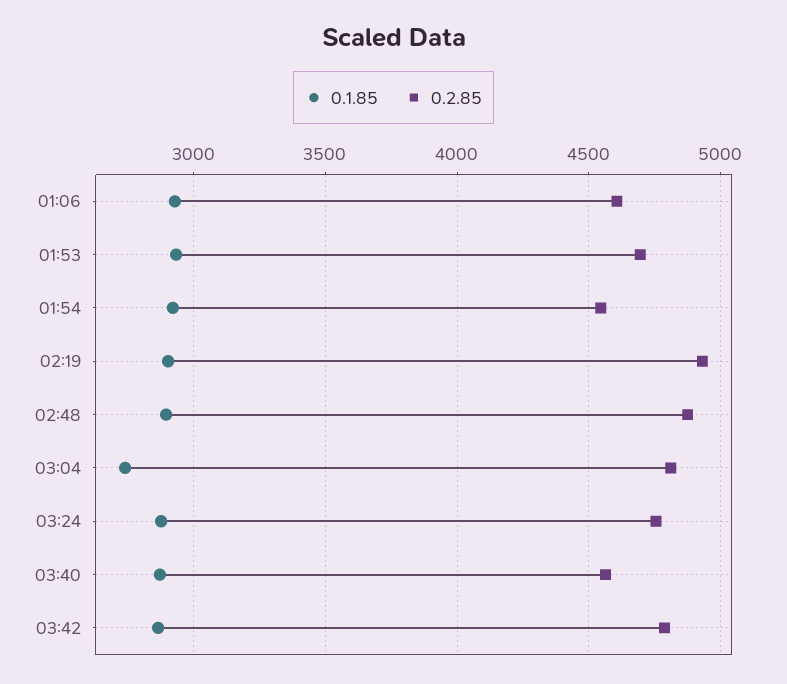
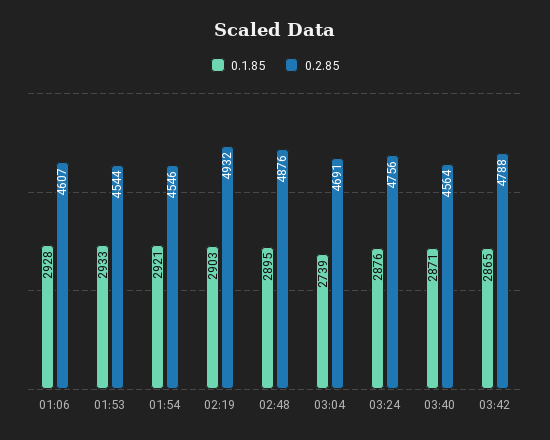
0.2.85, 01:53: 4700 -> 4544
0.2.85, 03:04: 4800 -> 4691

